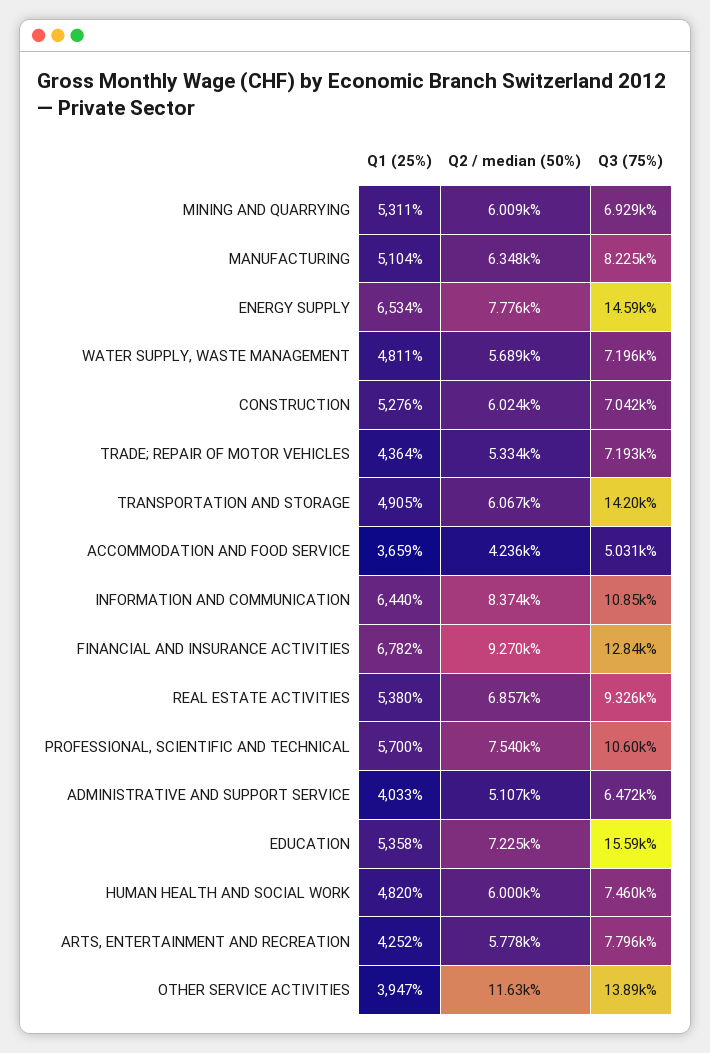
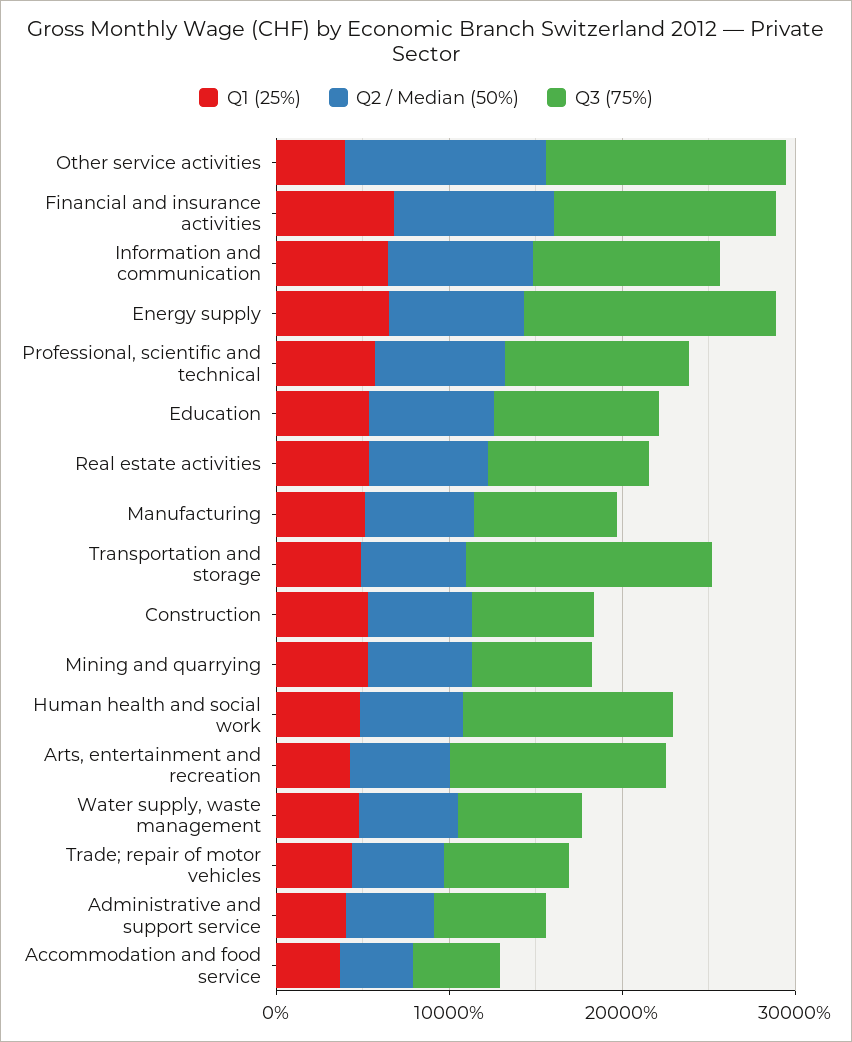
Q3 (75%), EDUCATION: 15590 -> 10000
Q3 (75%), HUMAN HEALTH AND SOCIAL WORK: 7460 -> 12000
Q3 (75%), ARTS, ENTERTAINMENT AND RECREATION: 7796 -> 12000

